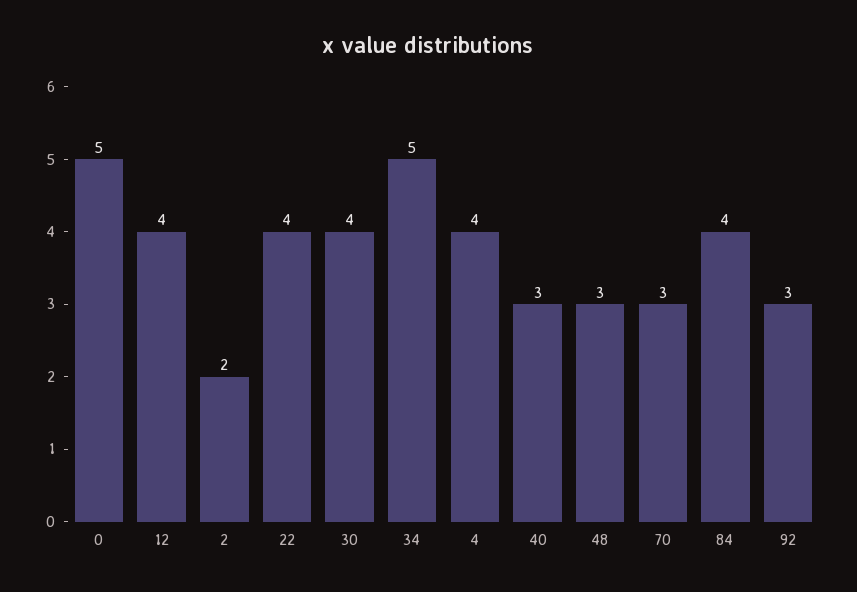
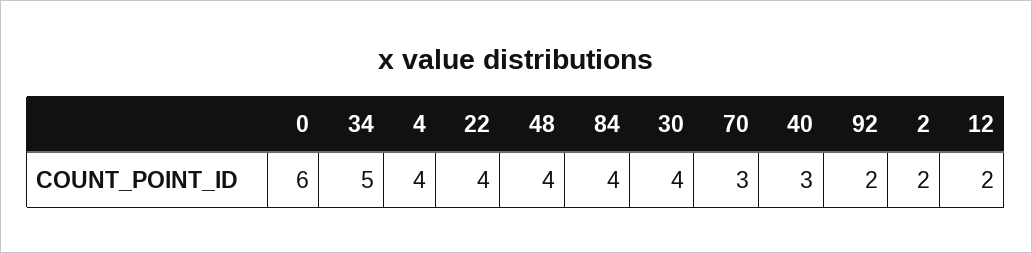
0: 5 -> 6
12: 4 -> 2
48: 3 -> 4
92: 3 -> 2

